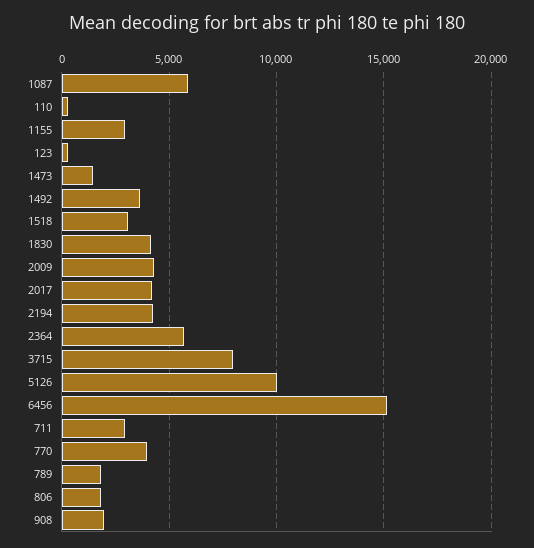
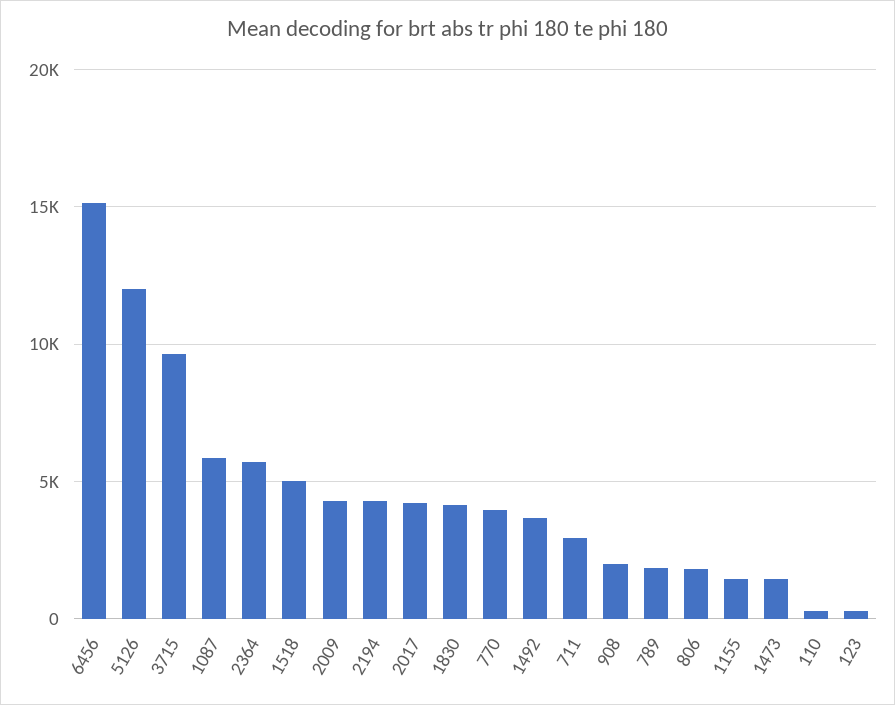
1155: 3000 -> 1500
1518: 3000 -> 5000
3715: 8000 -> 9500
5126: 10000 -> 12000

